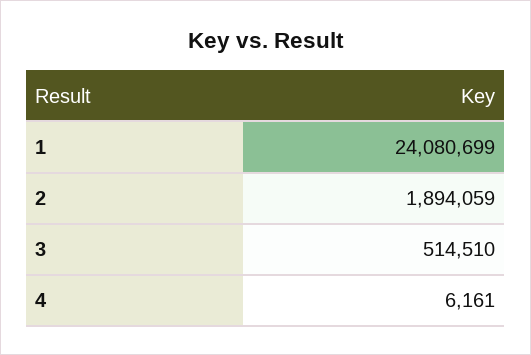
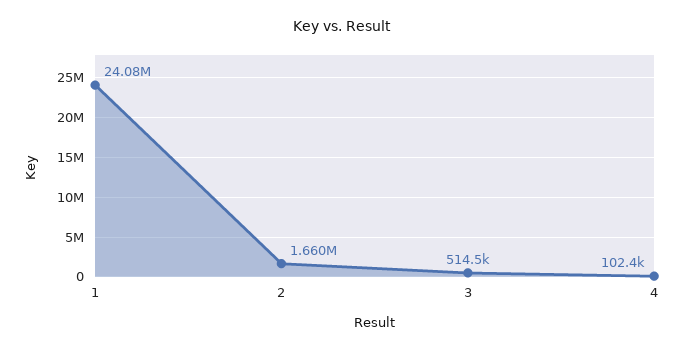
2: 1894059 -> 1660000
4: 6161 -> 102400

